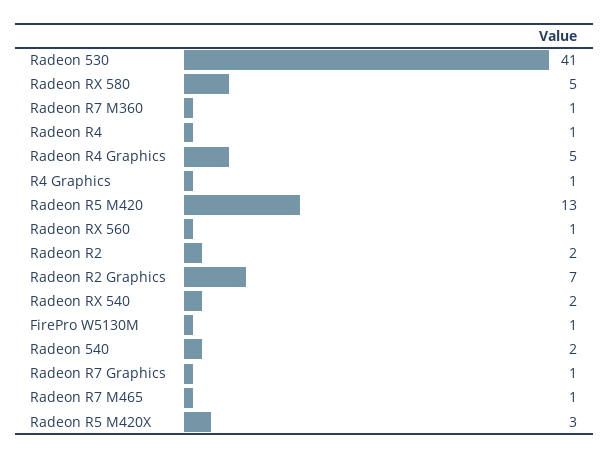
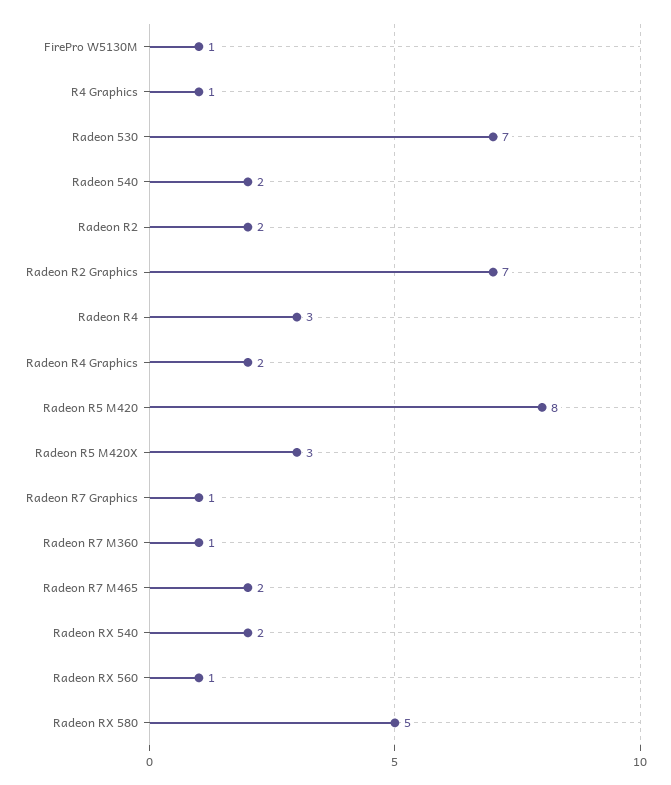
Radeon 530: 41 -> 7
Radeon R4: 1 -> 3
Radeon R4 Graphics: 5 -> 2
Radeon R5 M420: 13 -> 8
Radeon R7 M465: 1 -> 2

